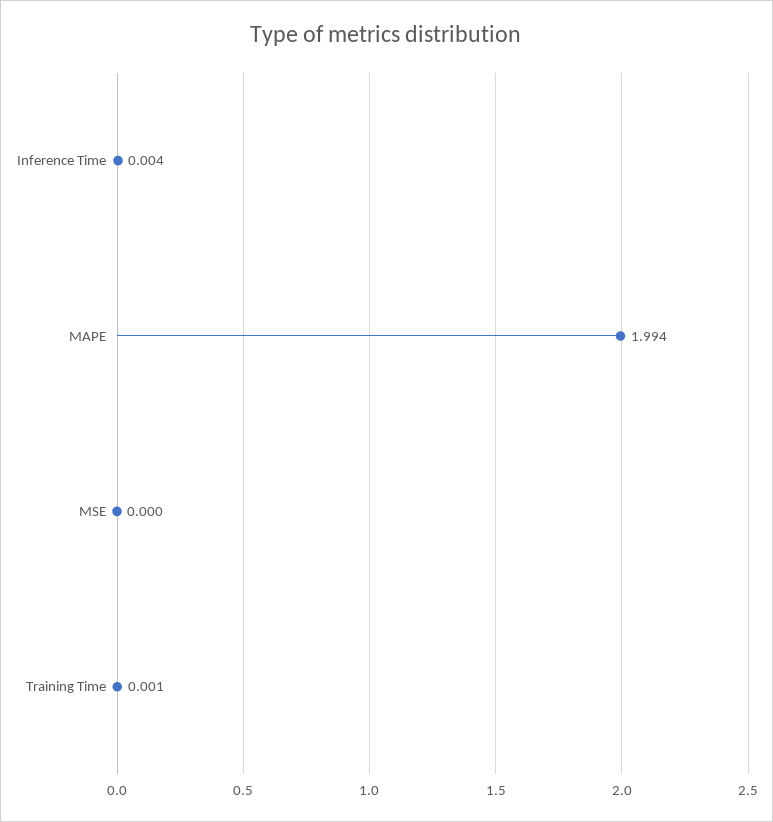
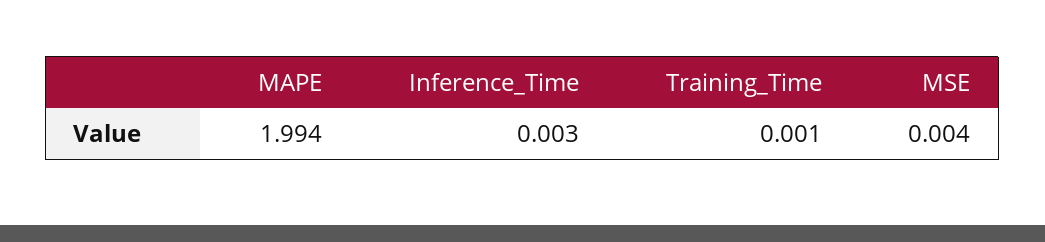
Inference Time: 0.004 -> 0.003
MSE: 0 -> 0.004

